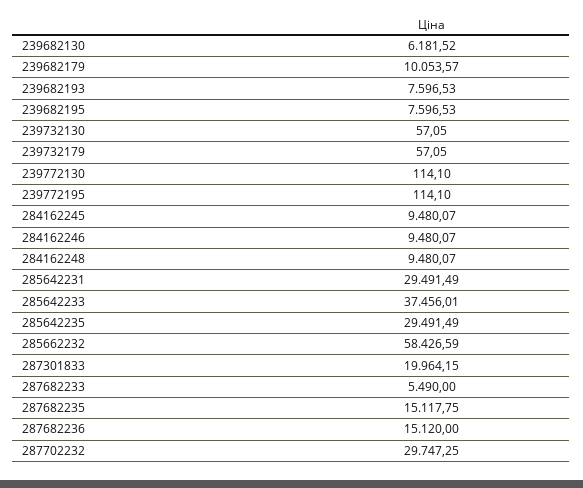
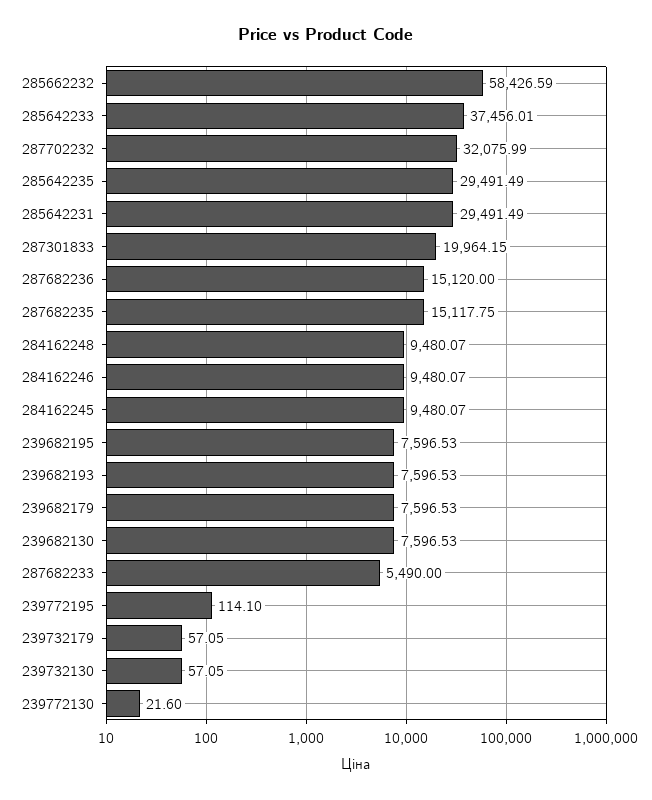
239682130: 6181.52 -> 7596.53
239682179: 10053.57 -> 7596.53
239772130: 114.1 -> 21.6
287702232: 29747.25 -> 32075.99

